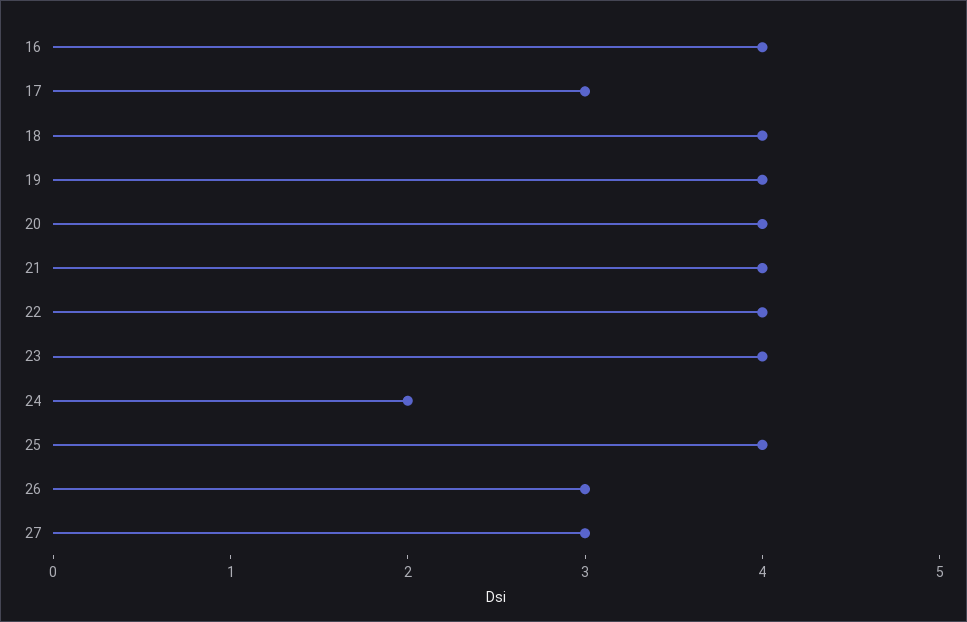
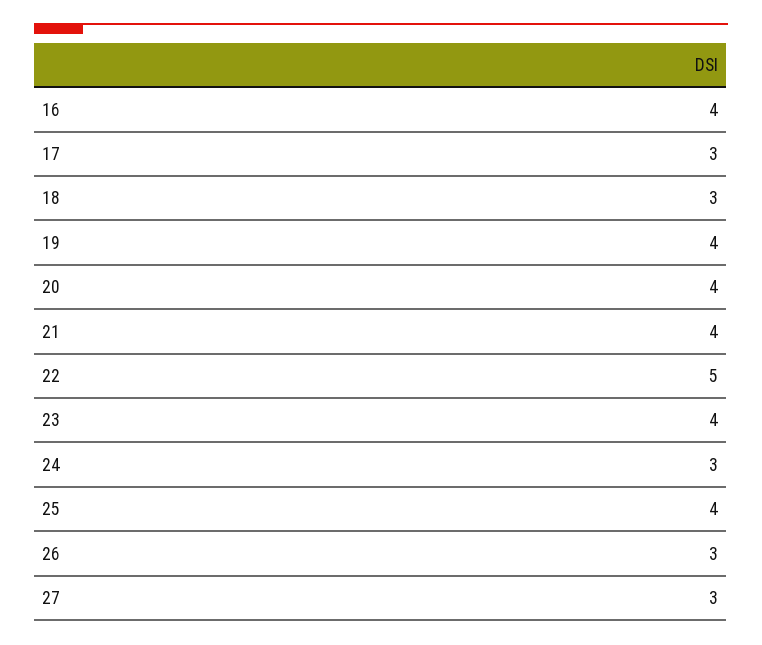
18: 4 -> 3
22: 4 -> 5
24: 2 -> 3

